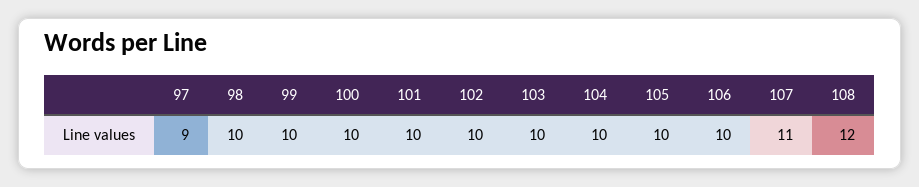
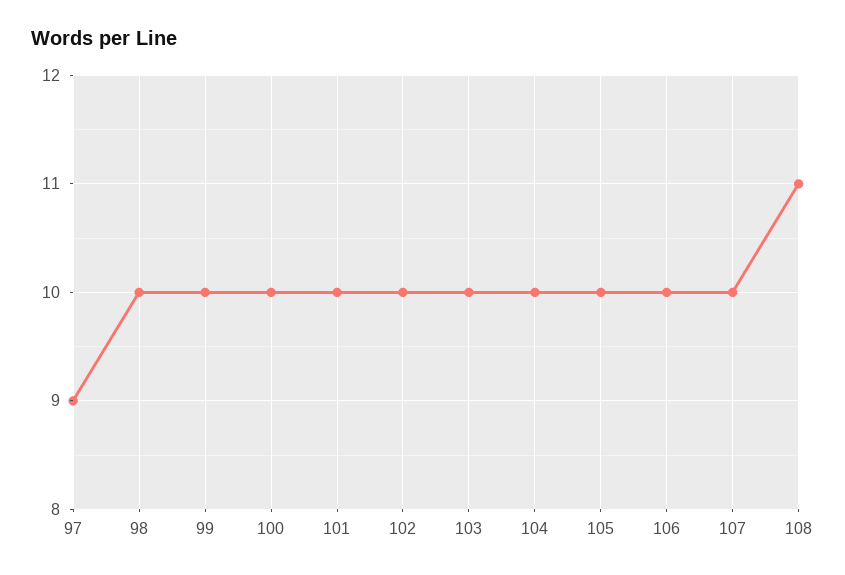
107: 11 -> 10
108: 12 -> 11

